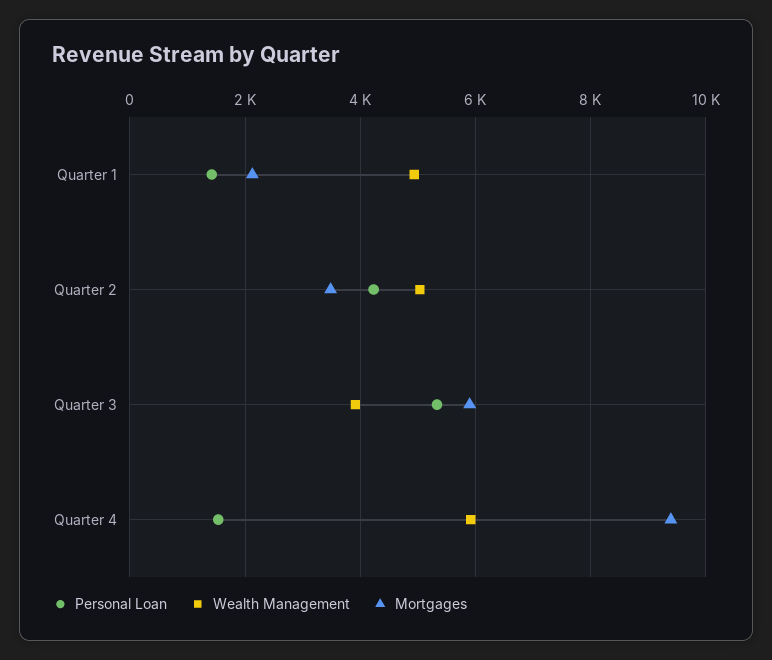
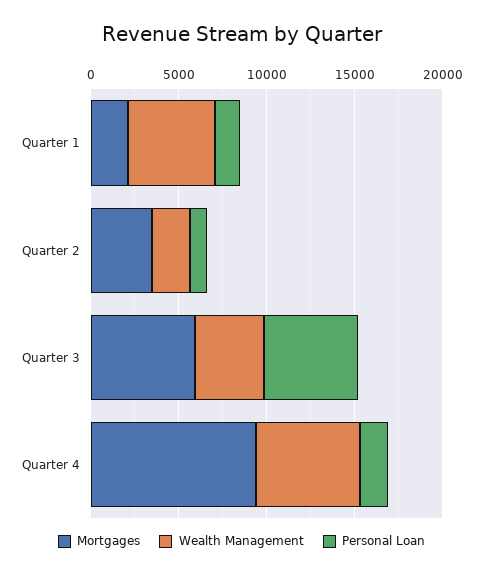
Personal Loan, Quarter 2: 4200 -> 1000
Wealth Management, Quarter 2: 5000 -> 2000

